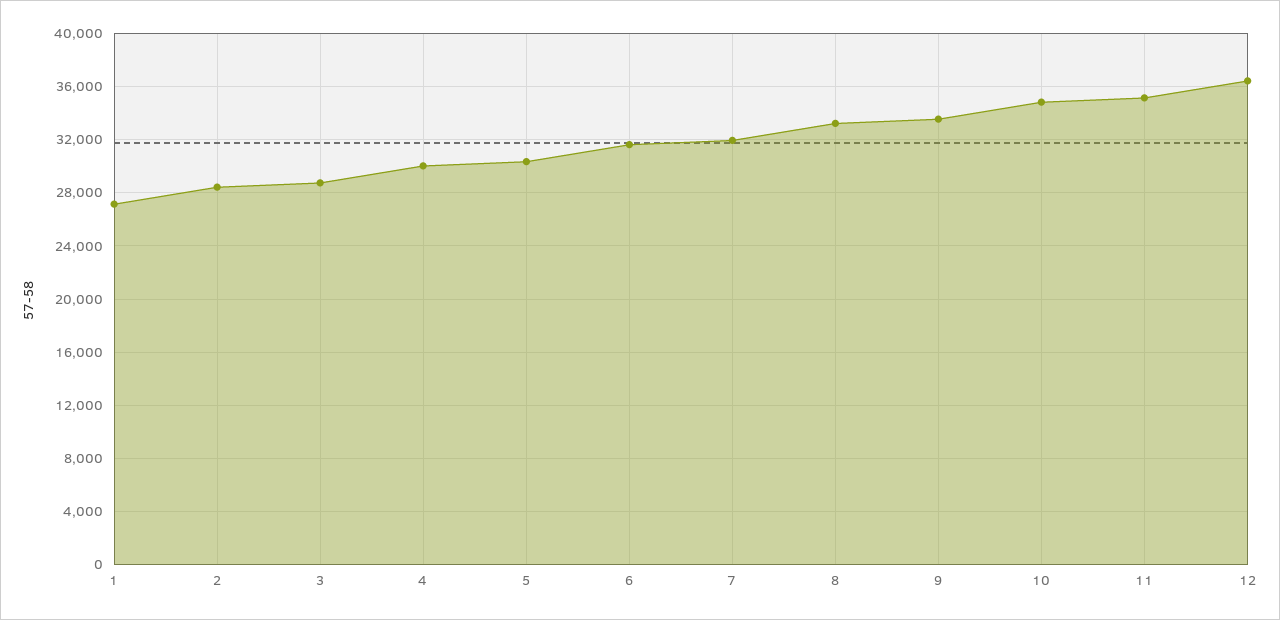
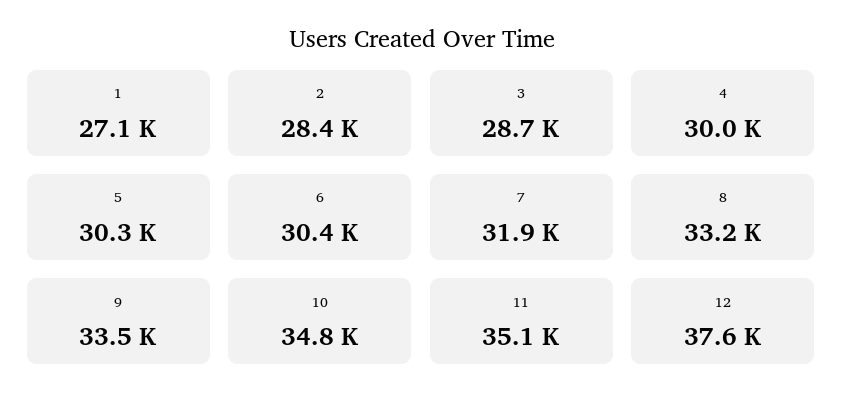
6: 31500 -> 30400
12: 36500 -> 37600

